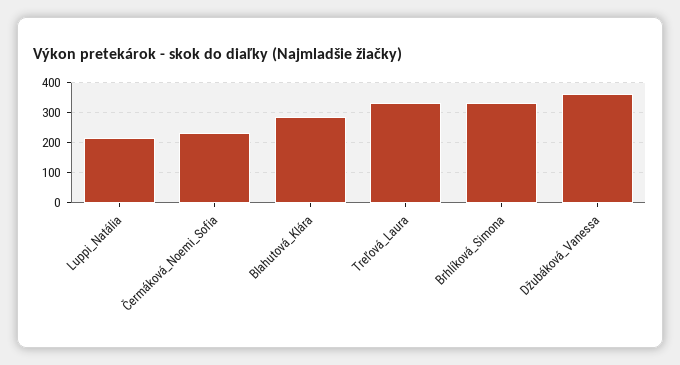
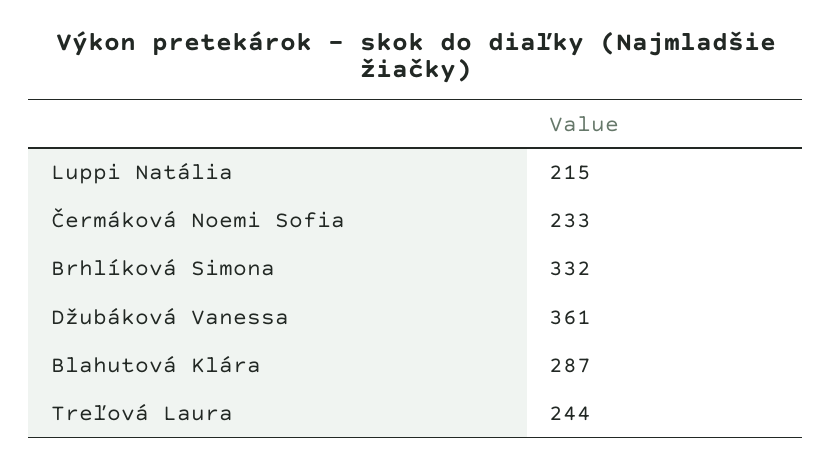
Treľová_Laura: 325 -> 244

